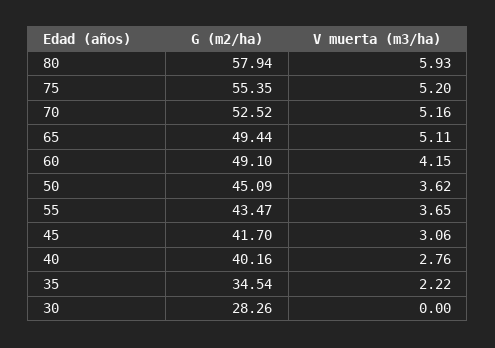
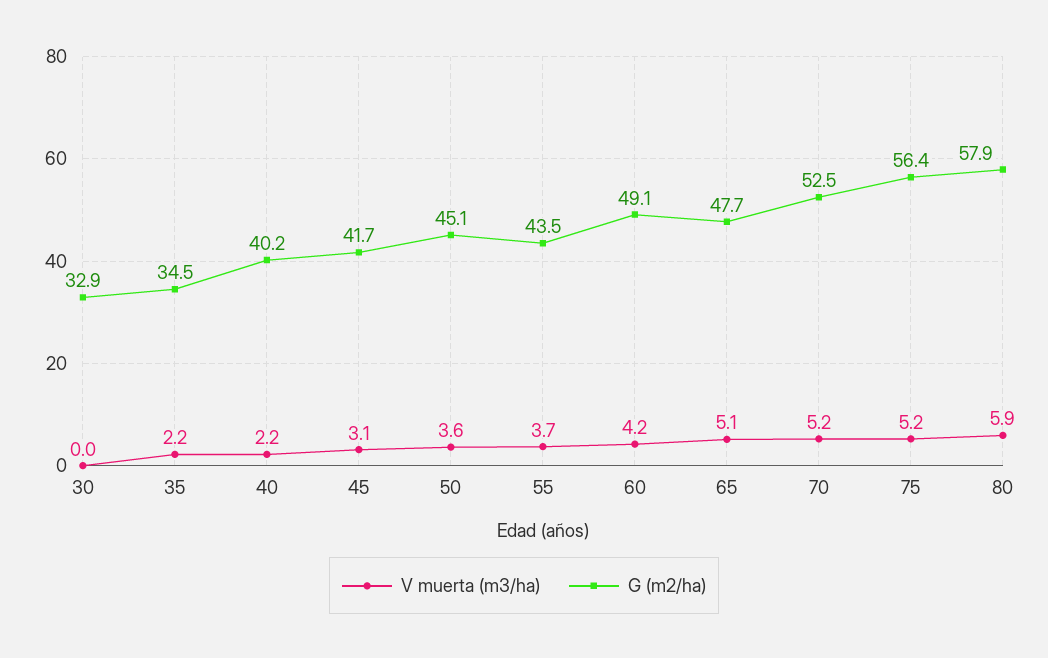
G (m2/ha), 75: 55.35 -> 56.4
G (m2/ha), 65: 49.44 -> 47.7
V muerta (m3/ha), 40: 2.76 -> 2.2
G (m2/ha), 30: 28.26 -> 32.9

